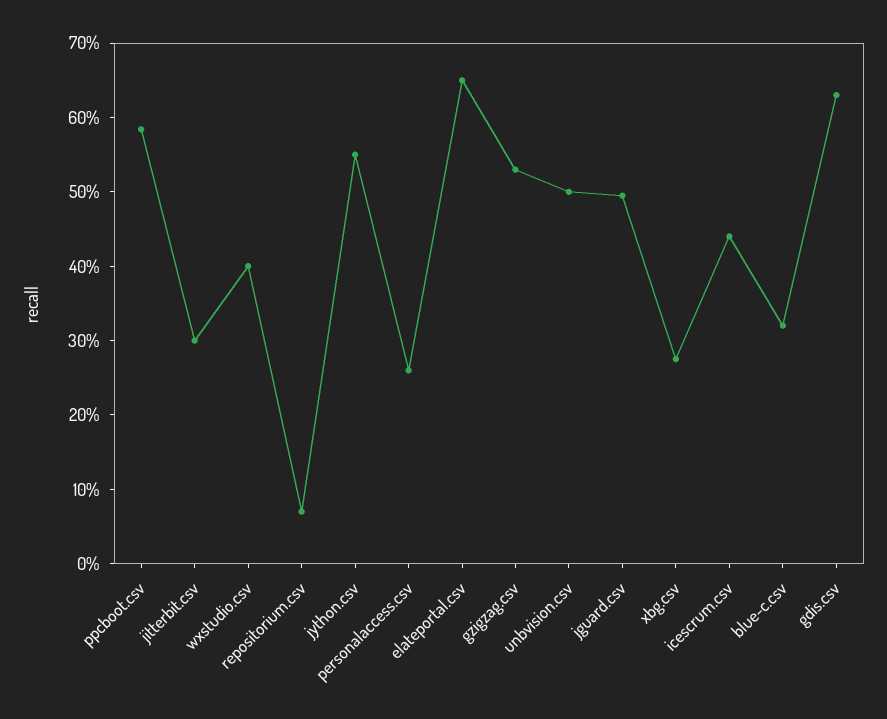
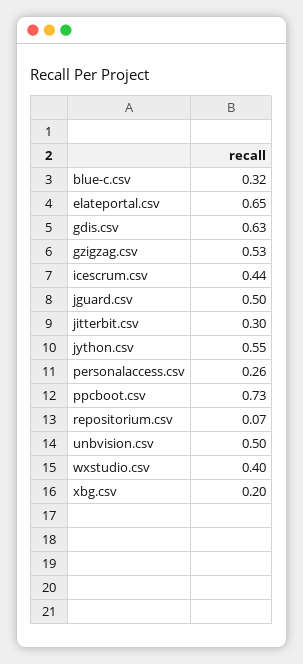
ppcboot.csv: 0.58 -> 0.73
xbg.csv: 0.28 -> 0.2

